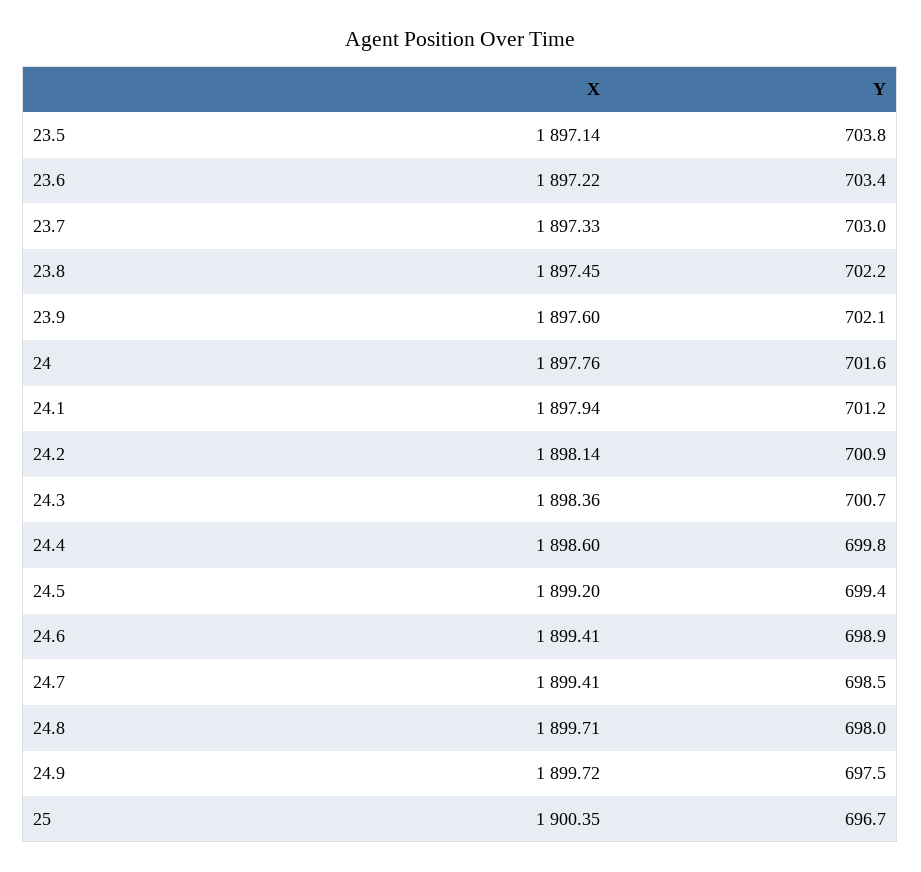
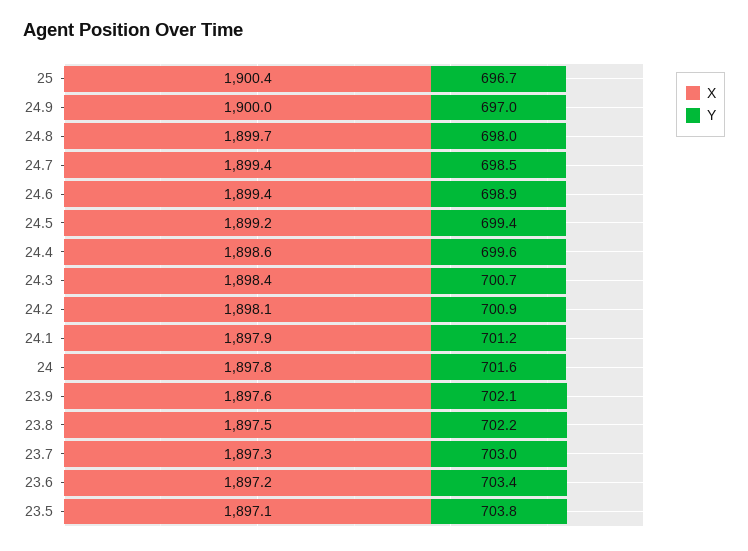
Y, 24.4: 699.8 -> 699.6
X, 24.9: 1899.72 -> 1900
Y, 24.9: 697.5 -> 697

